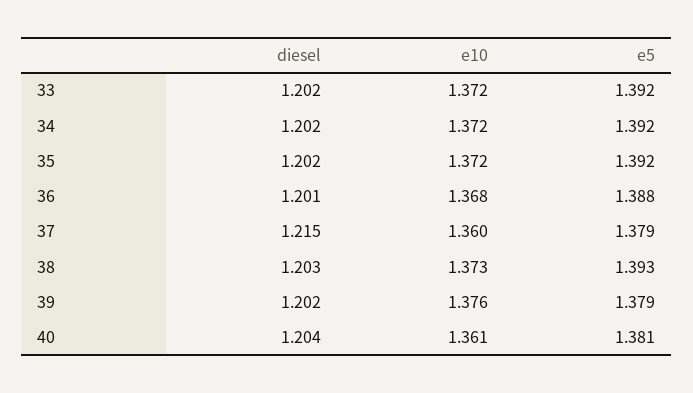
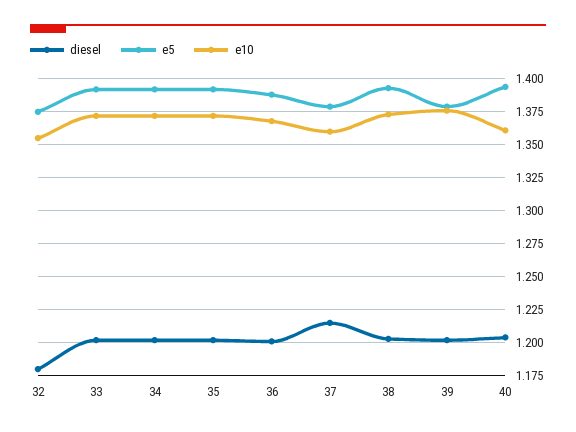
e5, 40: 1.381 -> 1.395
diesel, 32: none -> 1.18
e5, 32: none -> 1.375
e10, 32: none -> 1.355

